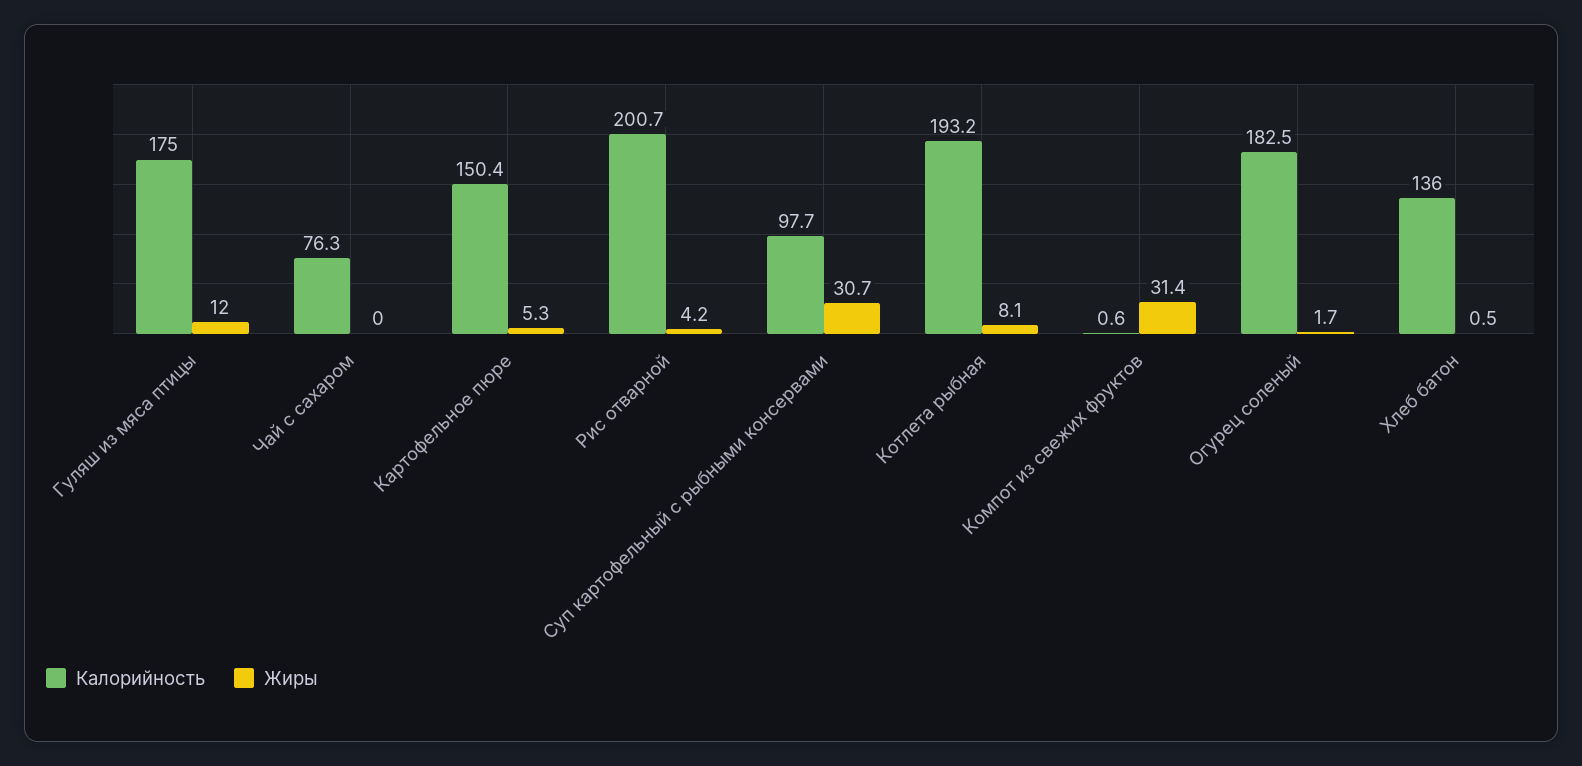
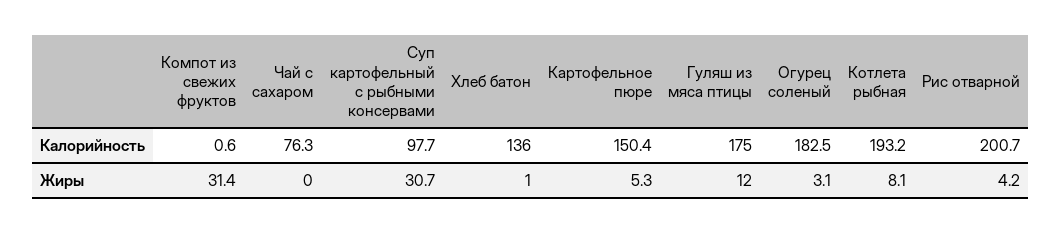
Жиры, Огурец соленый: 1.7 -> 3.1
Жиры, Хлеб батон: 0.5 -> 1

